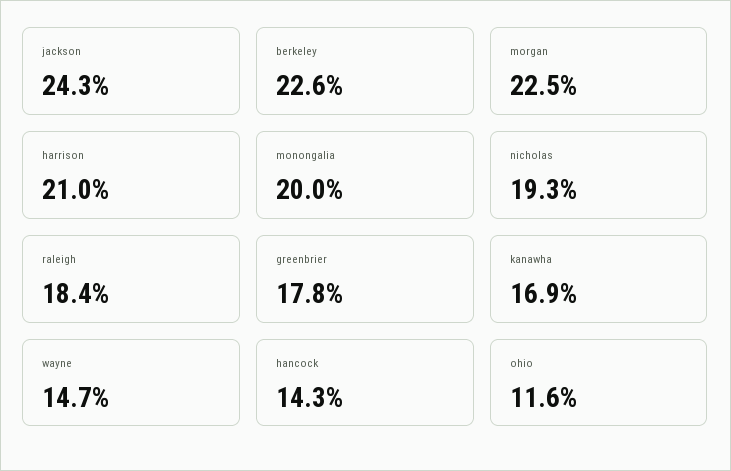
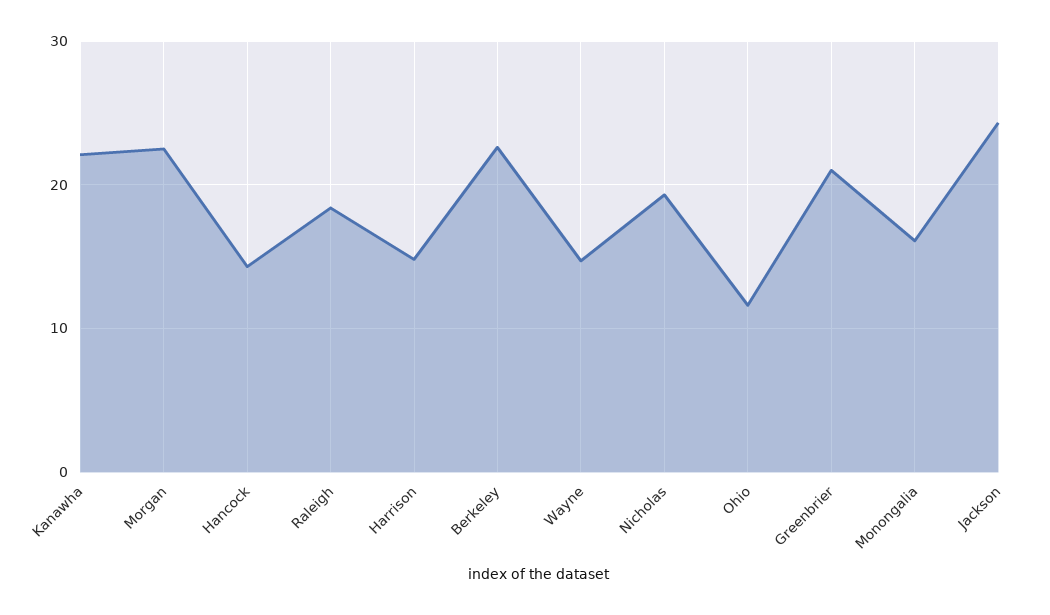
harrison: 21 -> 15
monongalia: 20 -> 16
greenbrier: 17.8 -> 21
kanawha: 16.9 -> 22

